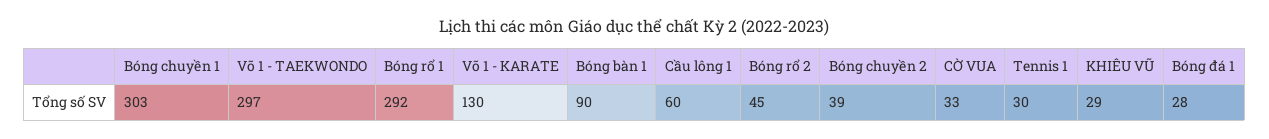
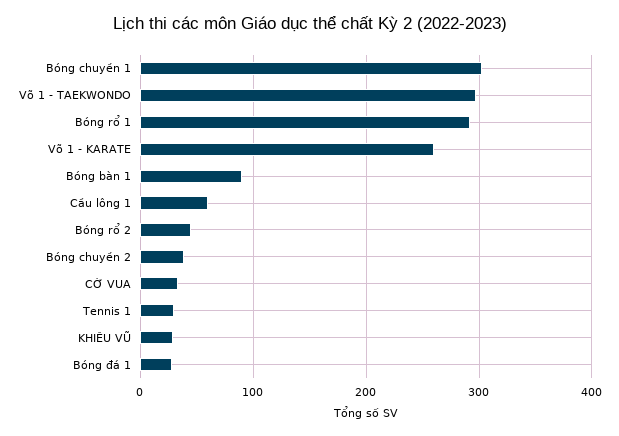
Võ 1 - KARATE: 130 -> 260

